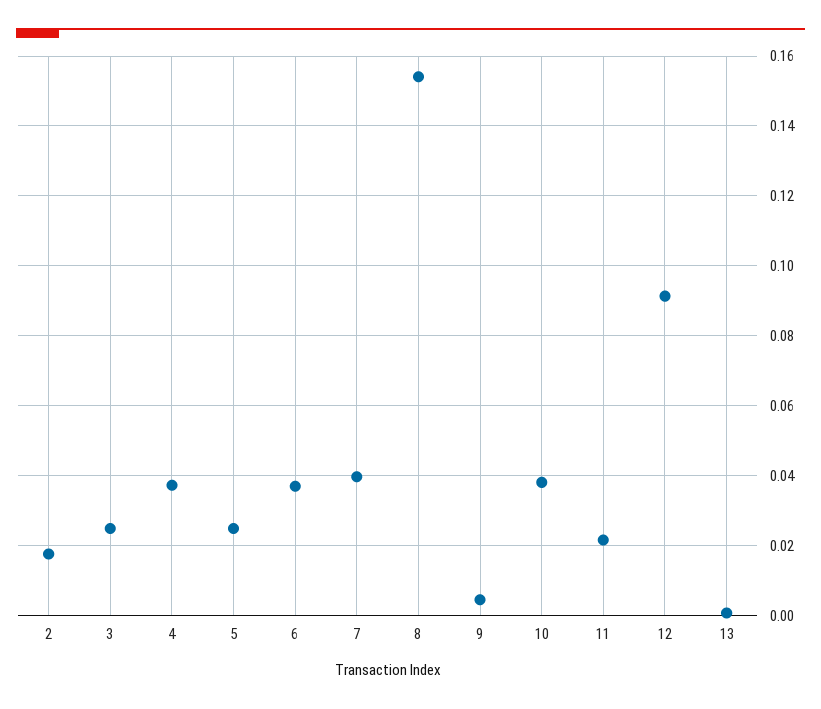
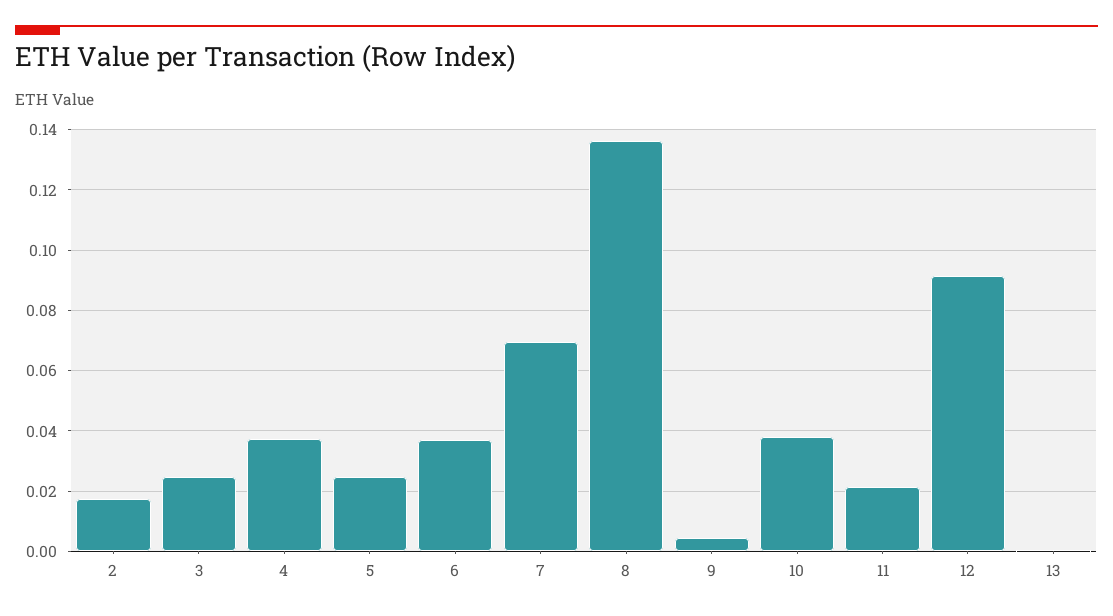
7: 0.04 -> 0.07
8: 0.154 -> 0.136

